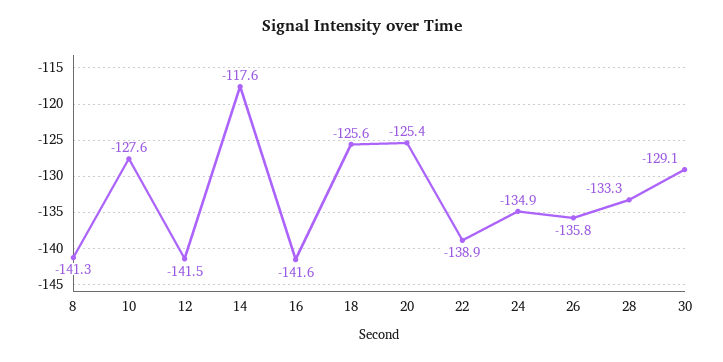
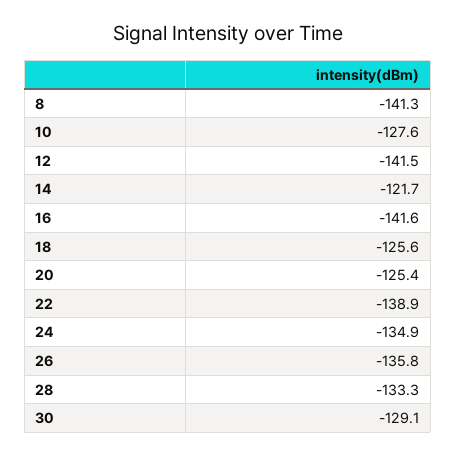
14: -117.6 -> -121.7

